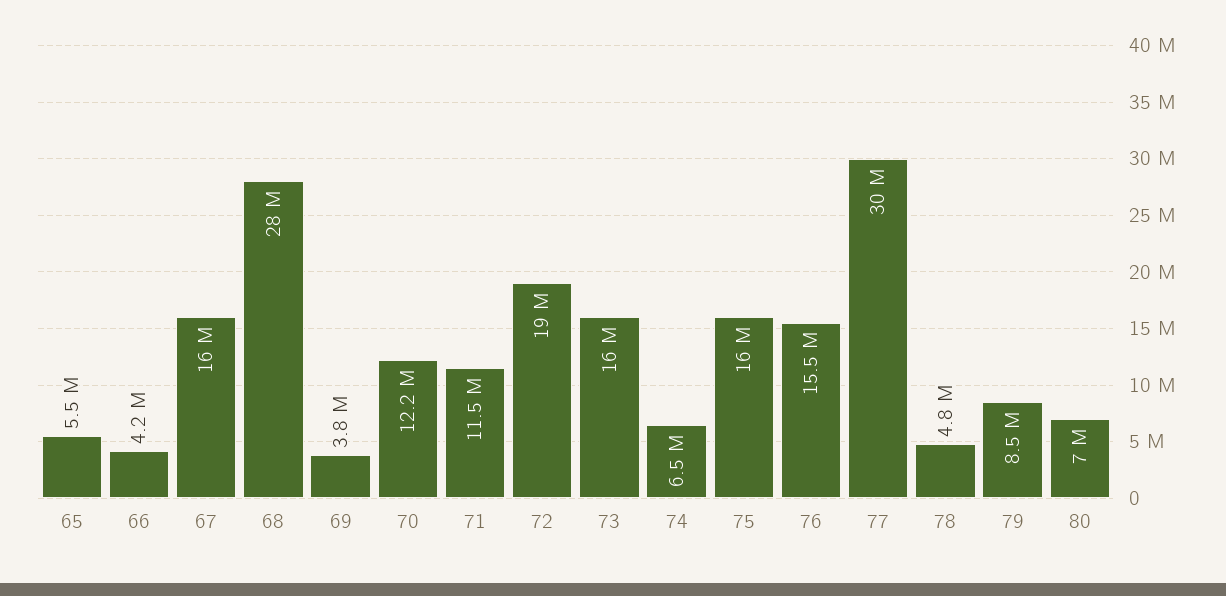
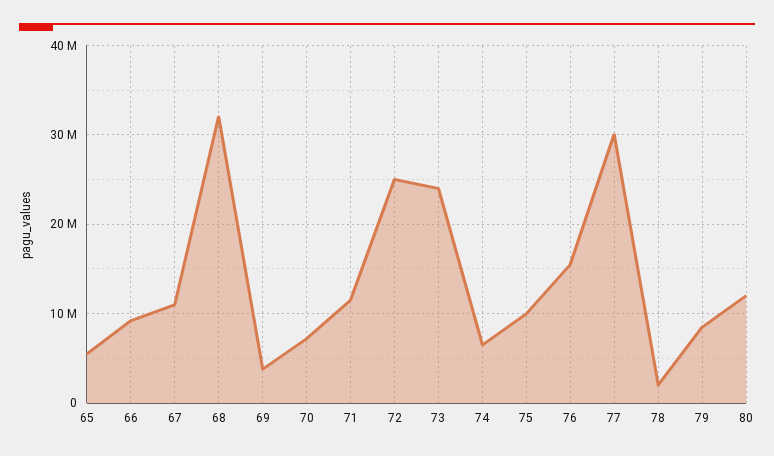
66: 4200000 -> 9000000
67: 16000000 -> 11000000
68: 28000000 -> 32000000
70: 12200000 -> 7000000
72: 19000000 -> 25000000
73: 16000000 -> 24000000
75: 16000000 -> 10000000
78: 4800000 -> 2000000
80: 7000000 -> 12000000

